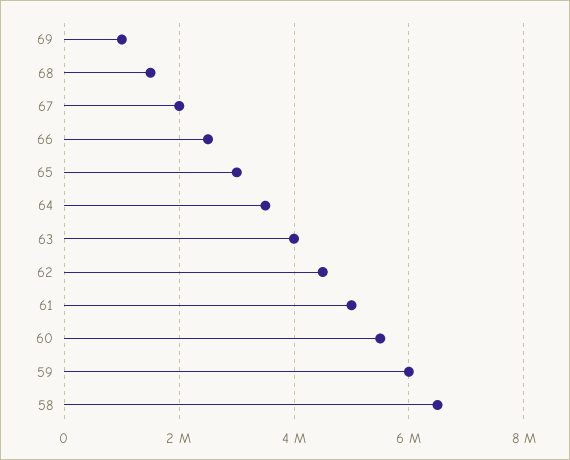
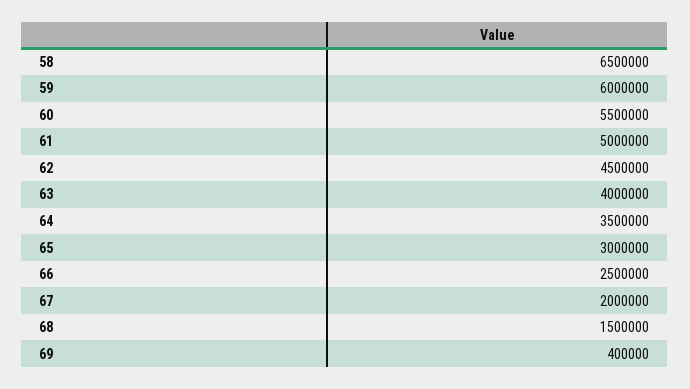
69: 1000000 -> 400000

